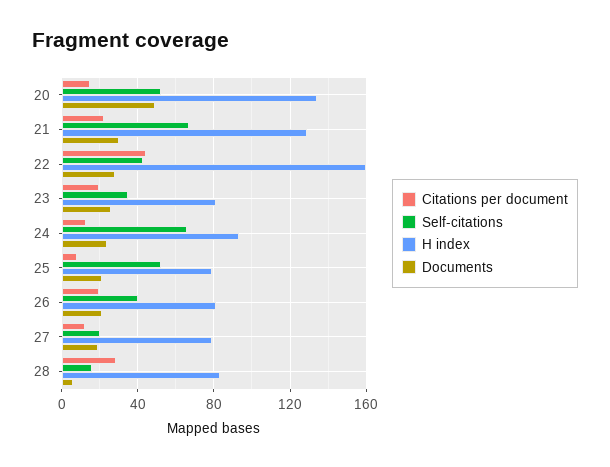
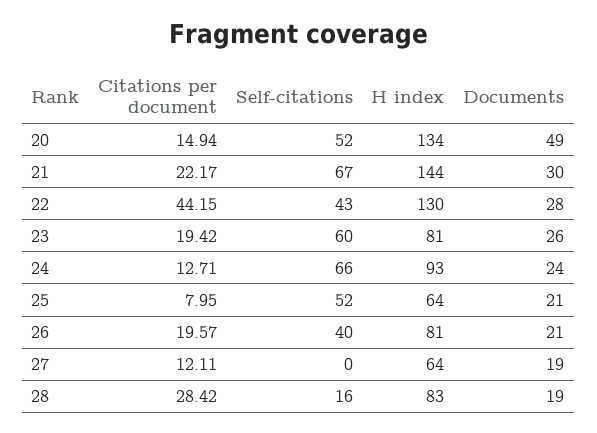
H index, 21: 130 -> 144
H index, 22: 160 -> 130
Self-citations, 23: 35 -> 60
H index, 25: 80 -> 64
Self-citations, 27: 20 -> 0
H index, 27: 80 -> 64
Documents, 28: 5 -> 19

